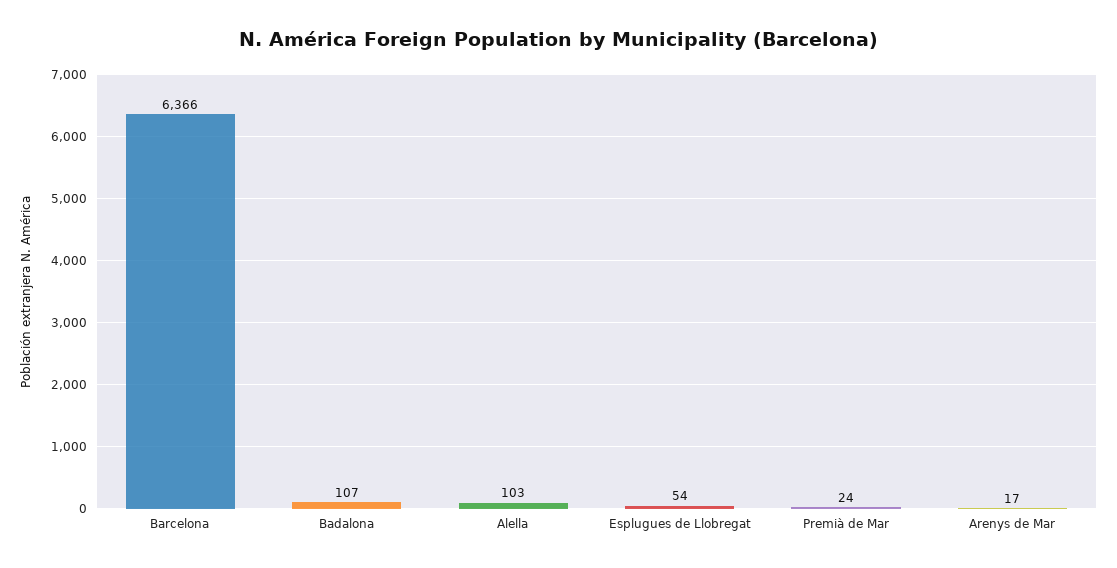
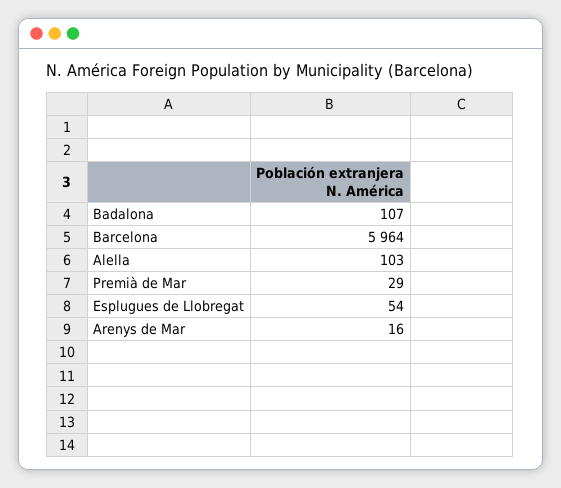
Barcelona: 6366 -> 5964
Premià de Mar: 24 -> 29
Arenys de Mar: 17 -> 16

